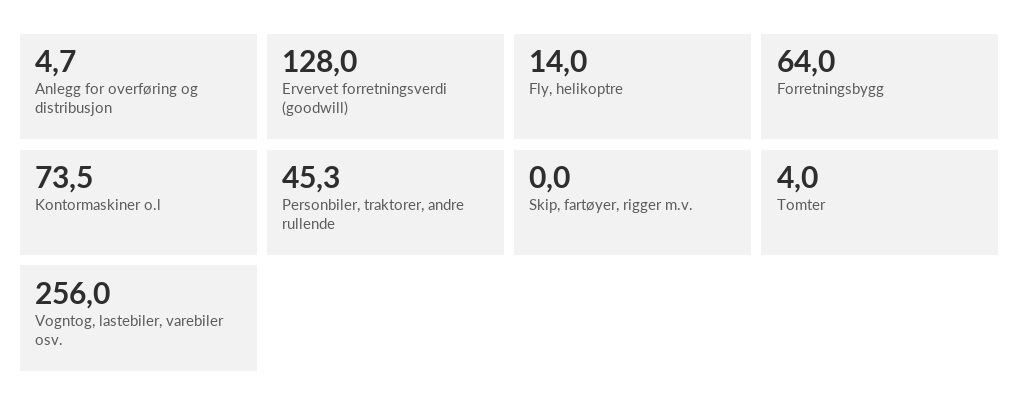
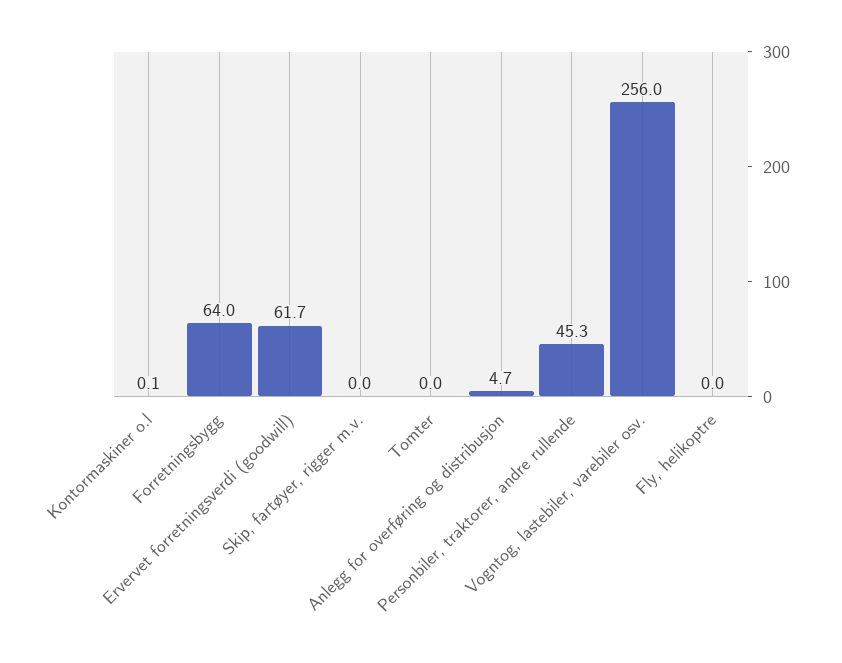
Ervervet forretningsverdi (goodwill): 128 -> 61.7
Fly, helikoptre: 14 -> 0
Kontormaskiner o.l: 73.5 -> 0.1
Tomter: 4 -> 0

